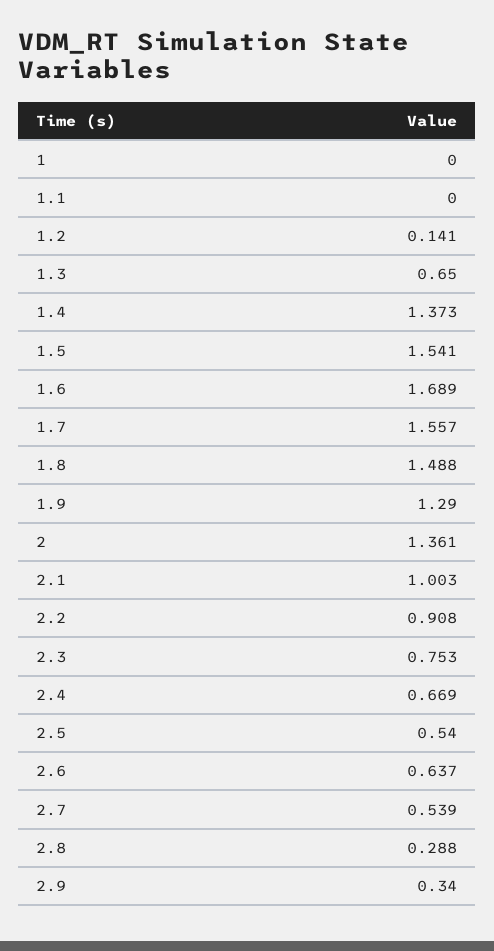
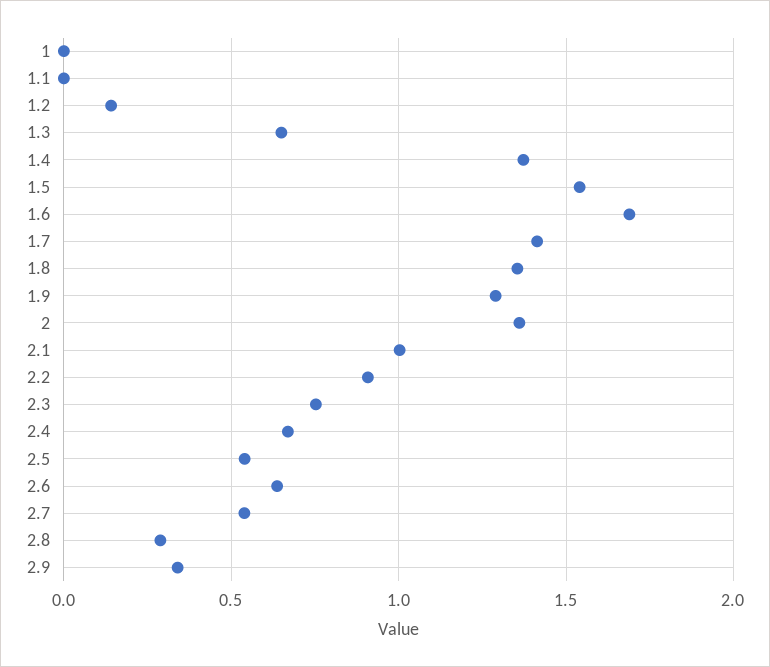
1.7: 1.557 -> 1.4
1.8: 1.488 -> 1.35

